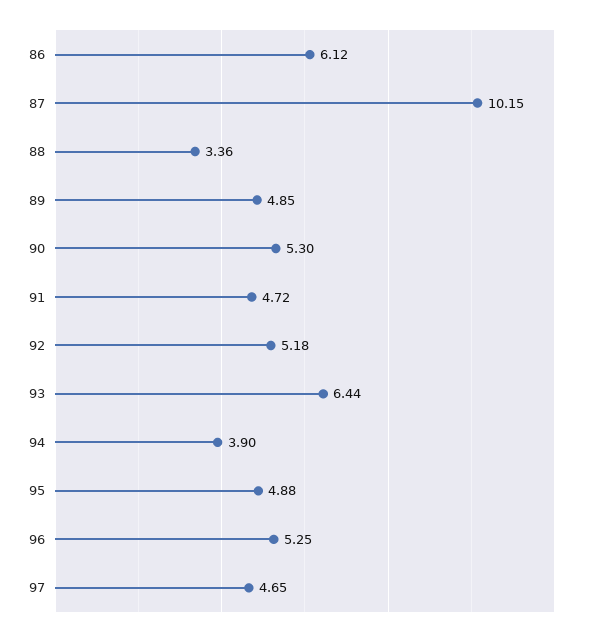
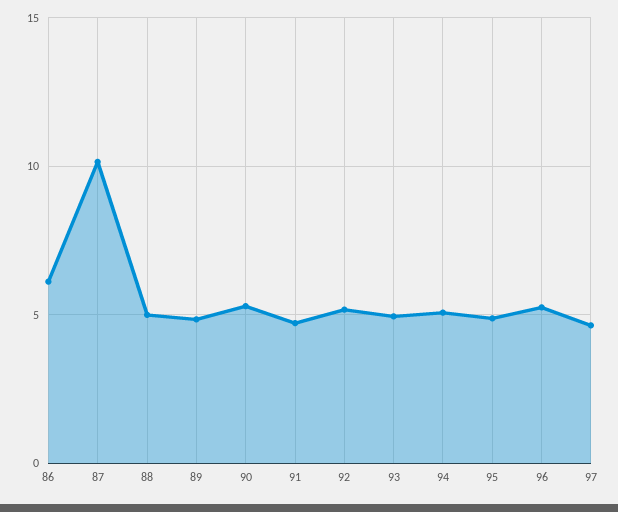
88: 3.36 -> 5
93: 6.44 -> 5
94: 3.9 -> 5

